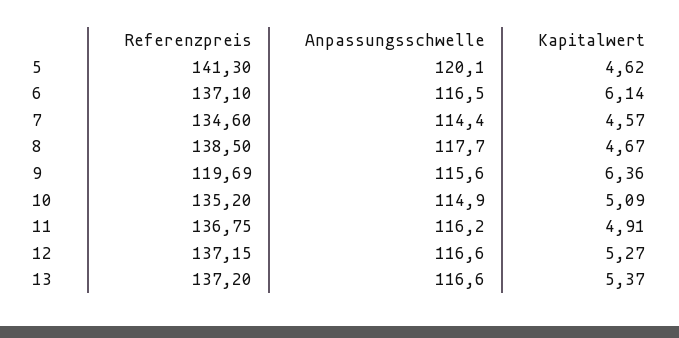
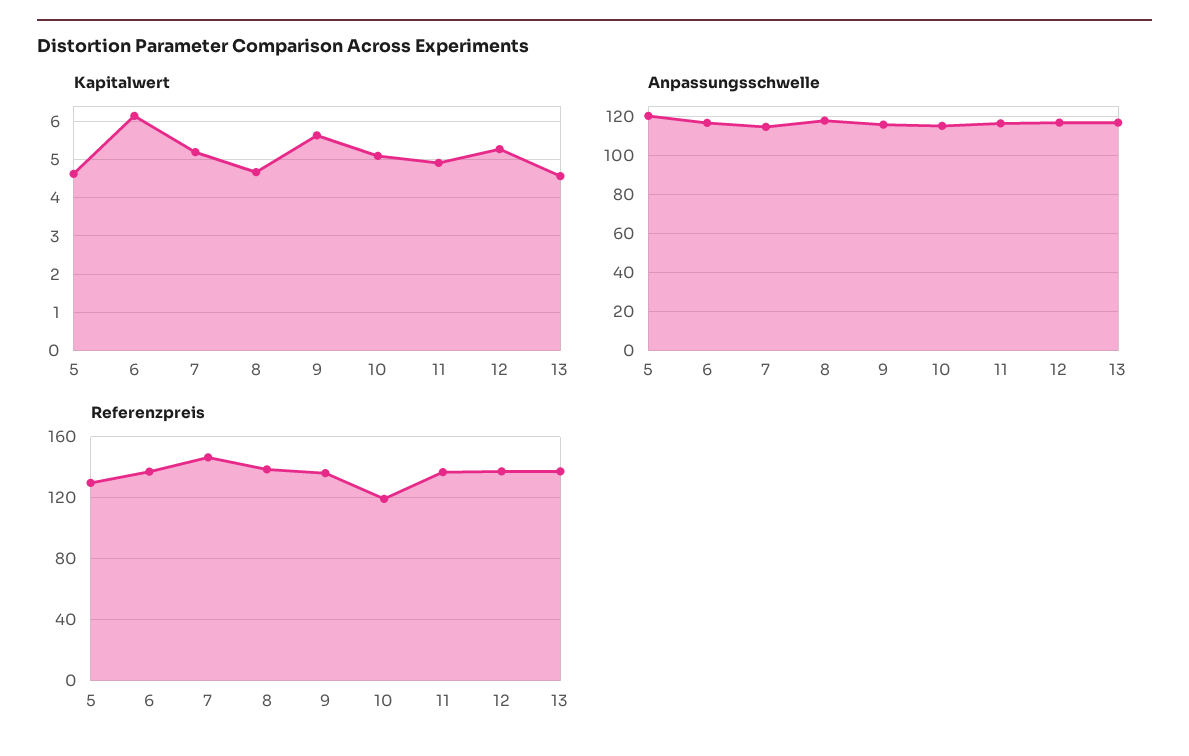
Referenzpreis, 5: 141.3 -> 130
Referenzpreis, 7: 134.6 -> 145
Kapitalwert, 7: 4.57 -> 5.2
Referenzpreis, 9: 119.69 -> 135
Kapitalwert, 9: 6.36 -> 5.6
Referenzpreis, 10: 135.2 -> 120
Kapitalwert, 13: 5.37 -> 4.6

